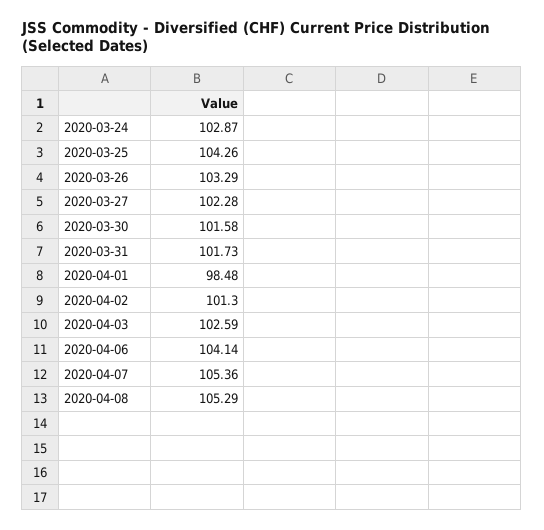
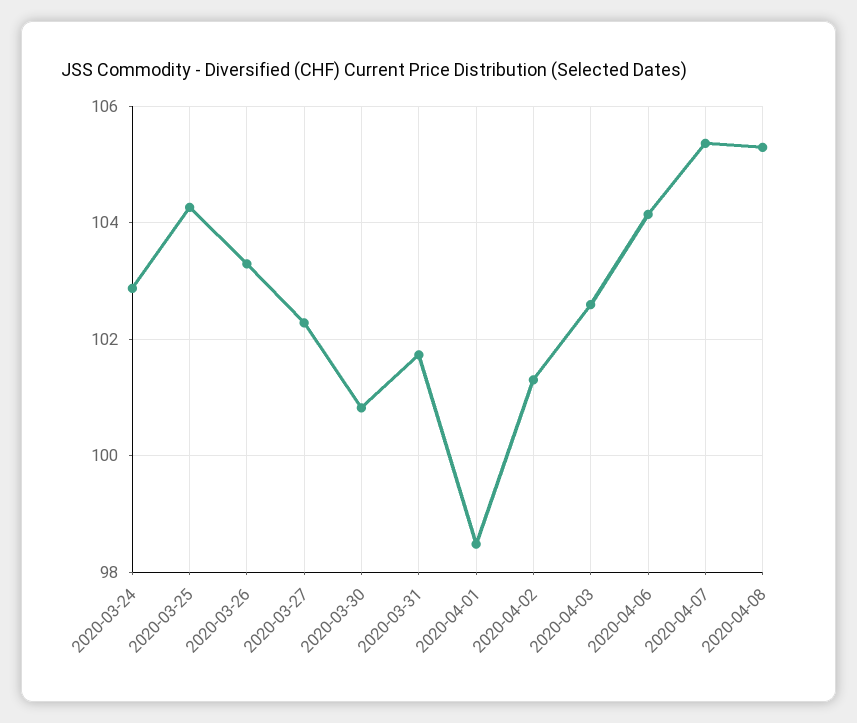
2020-03-30: 101.58 -> 100.8

